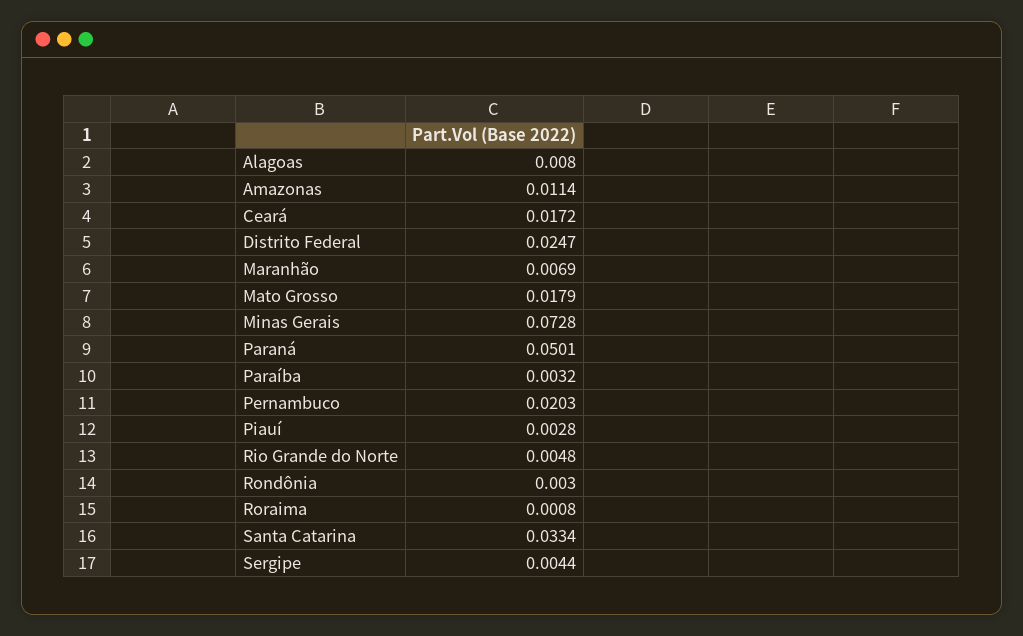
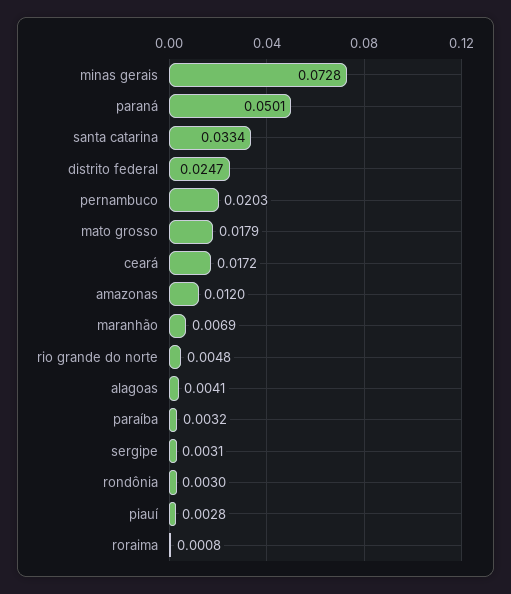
Alagoas: 0.008 -> 0.0041
Amazonas: 0.0114 -> 0.012
Sergipe: 0.0044 -> 0.0031

